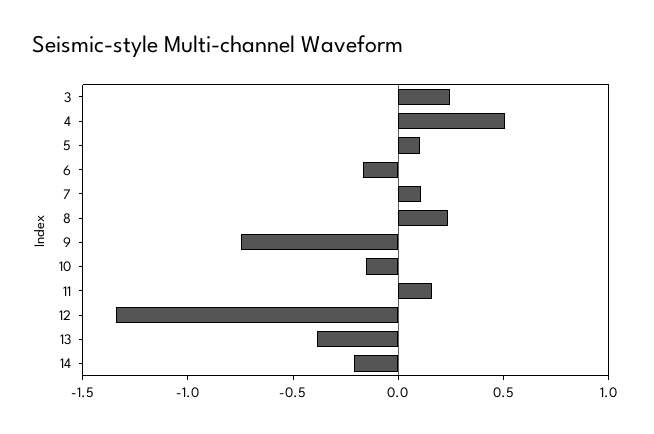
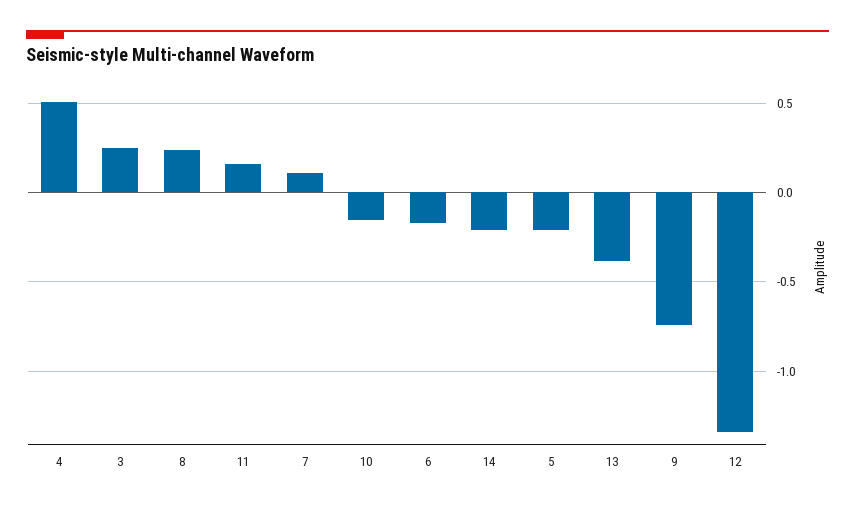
5: 0.1 -> -0.2

